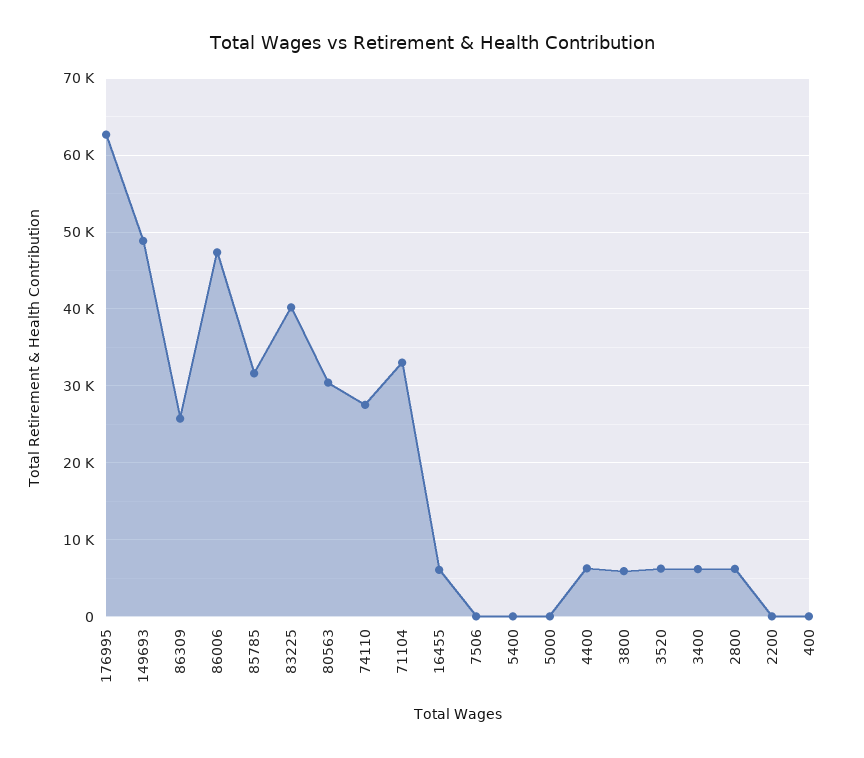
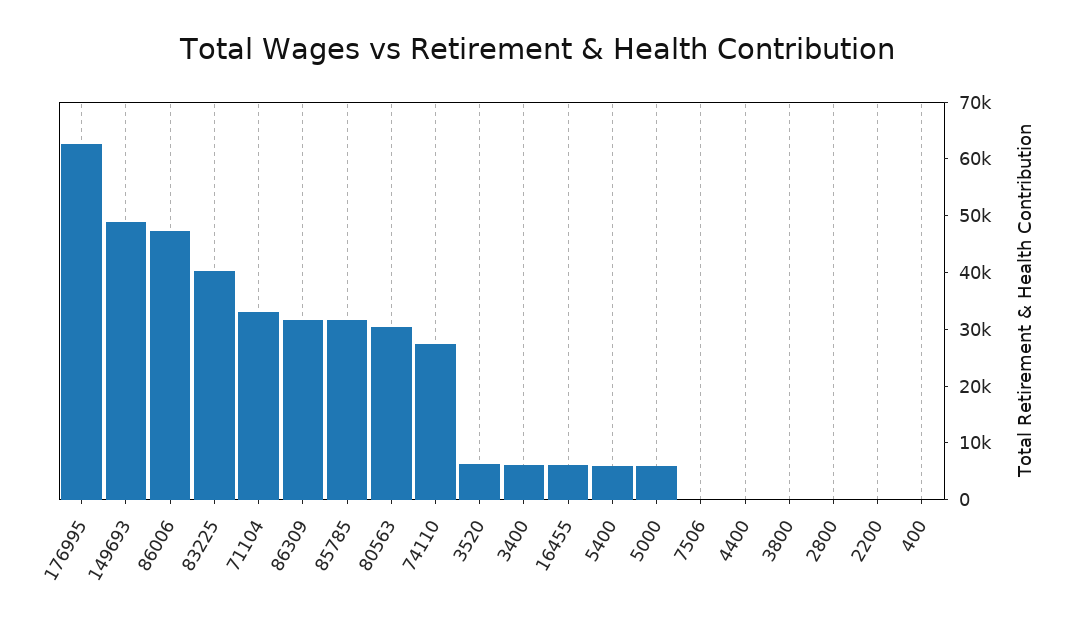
86309: 26000 -> 32000
5400: 0 -> 6000
5000: 0 -> 6000
4400: 6000 -> 0
3800: 6000 -> 0
2800: 6000 -> 0

